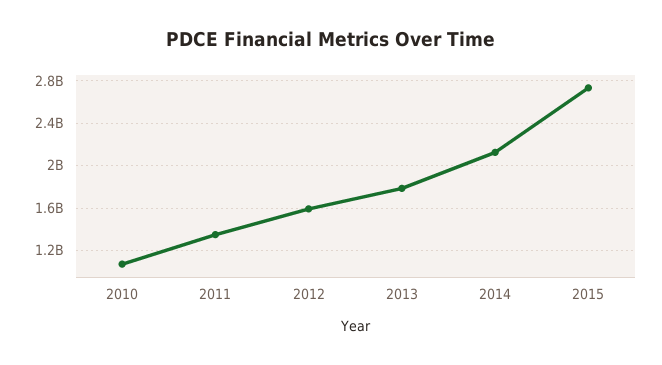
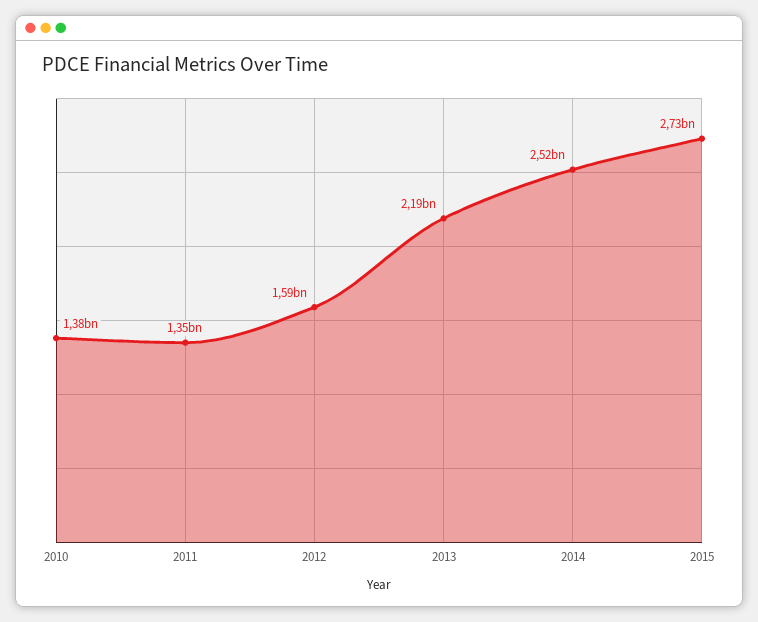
2010: 1100000000 -> 1380000000
2013: 1800000000 -> 2190000000
2014: 2100000000 -> 2520000000

